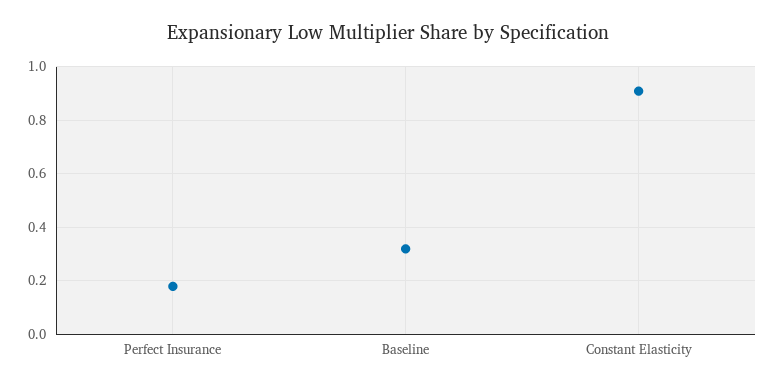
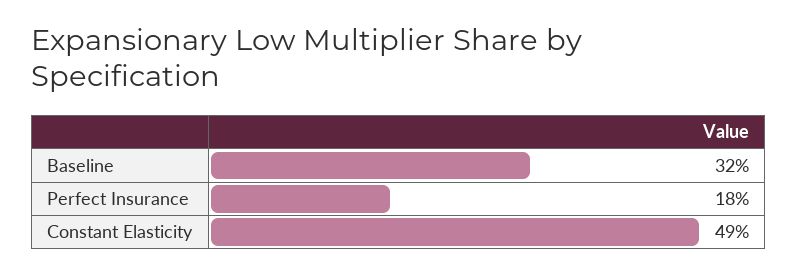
Constant Elasticity: 0.9 -> 0.49

